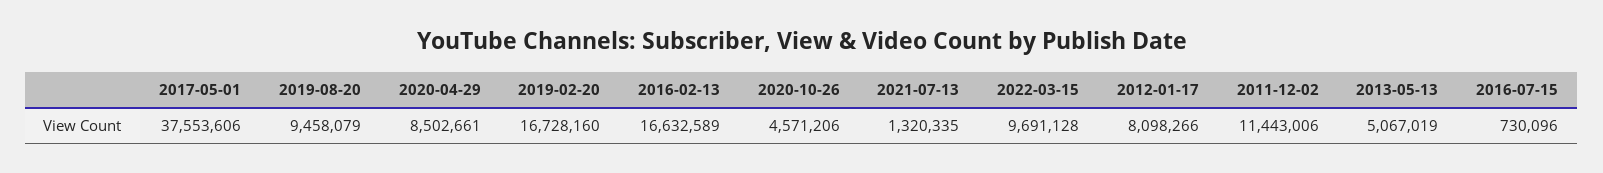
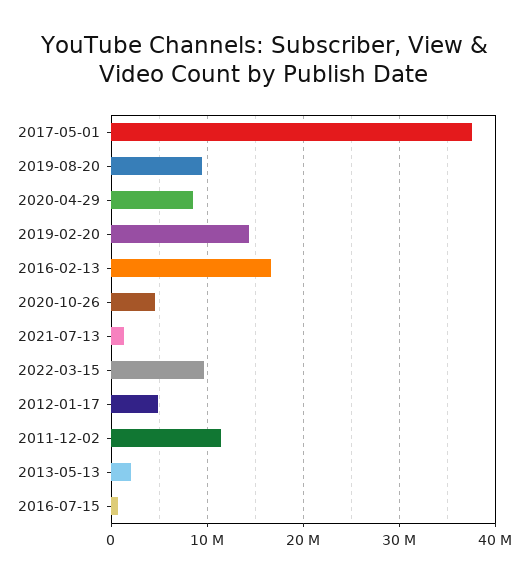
2019-02-20: 16728160 -> 14000000
2012-01-17: 8098266 -> 5000000
2013-05-13: 5067019 -> 2000000

